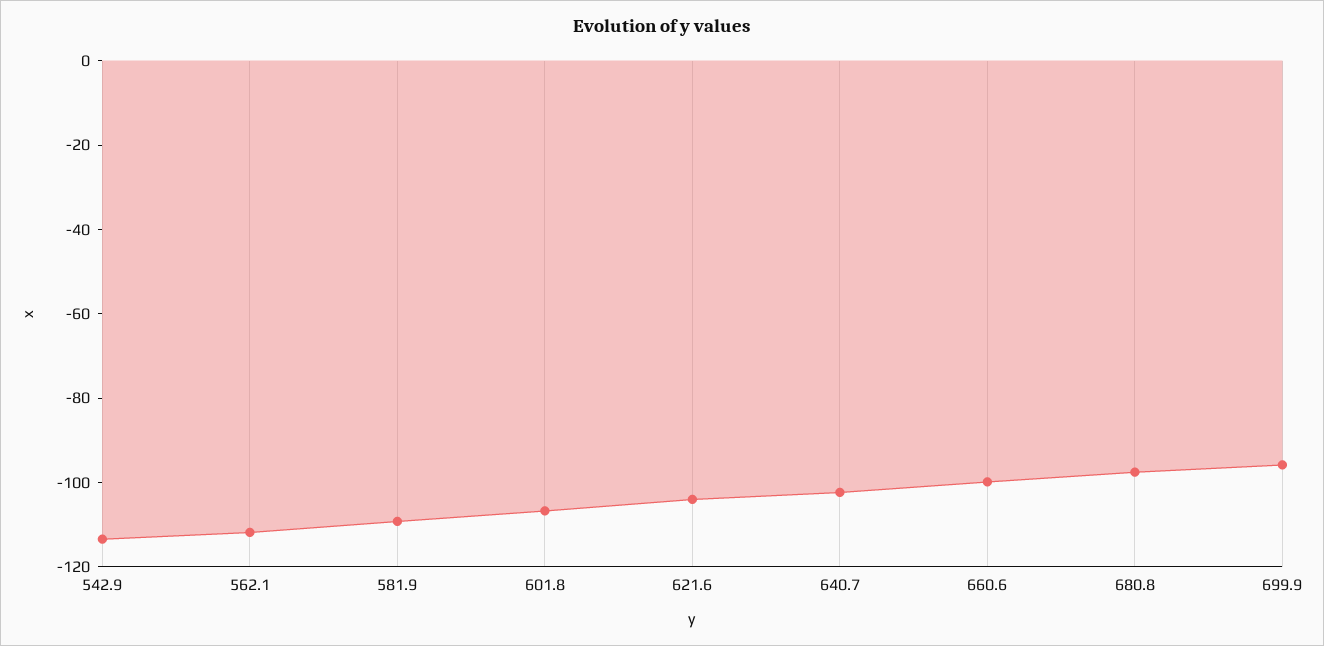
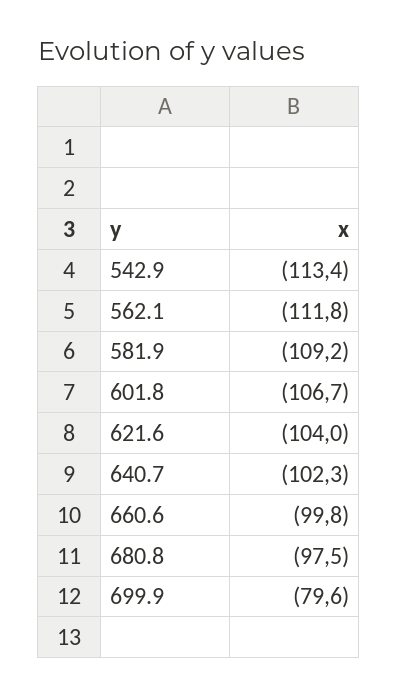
699.9: -95 -> -79.6

